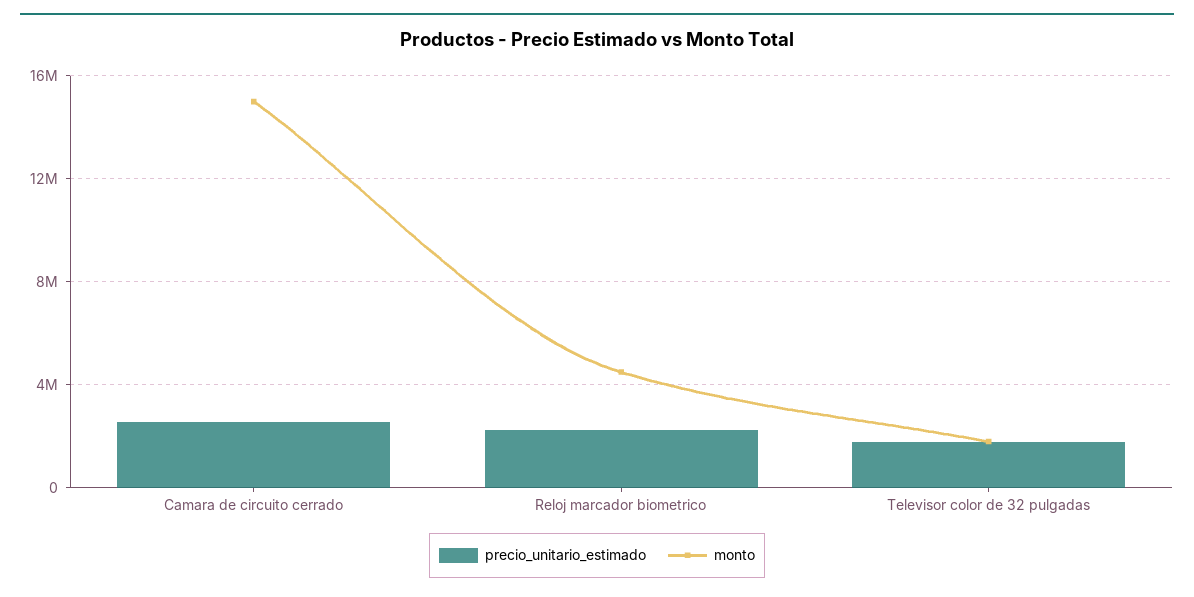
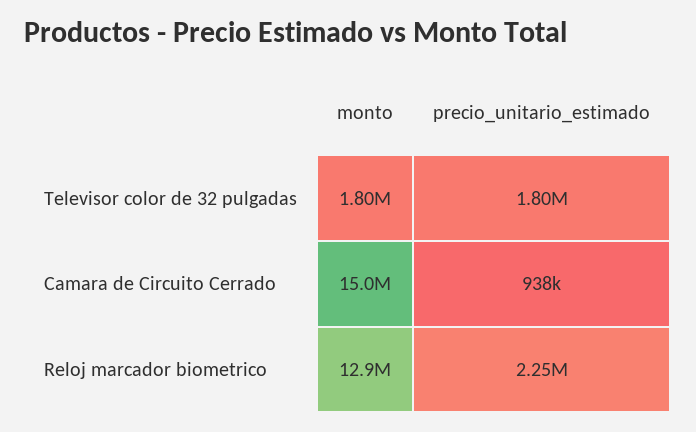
precio_unitario_estimado, Camara de circuito cerrado: 2500000 -> 938000
monto, Reloj marcador biometrico: 4500000 -> 12900000

